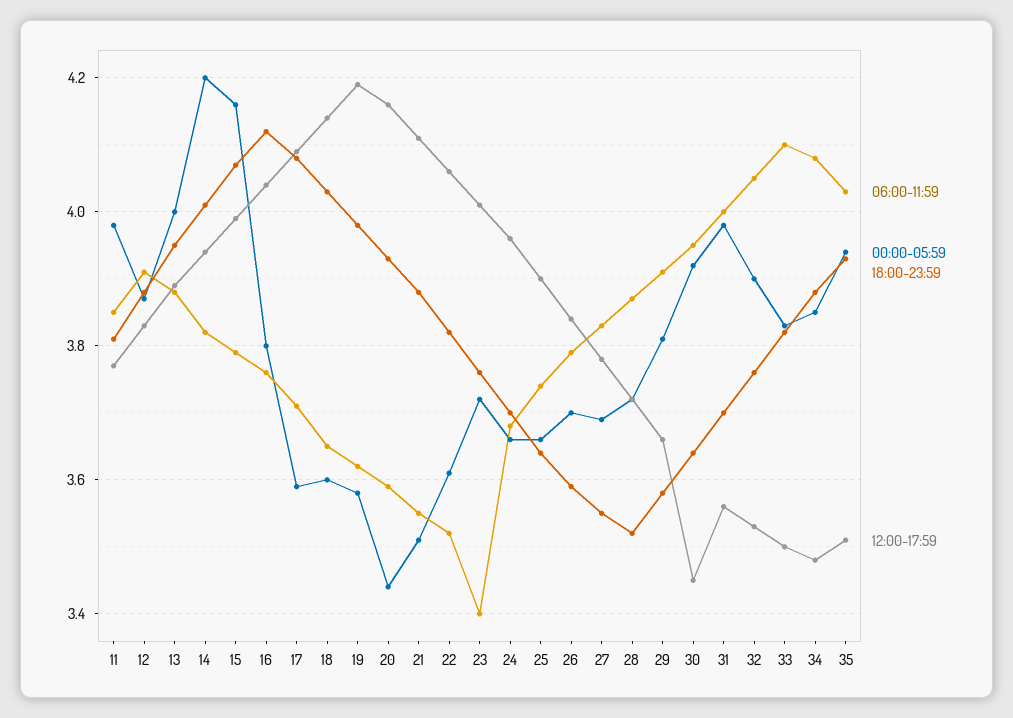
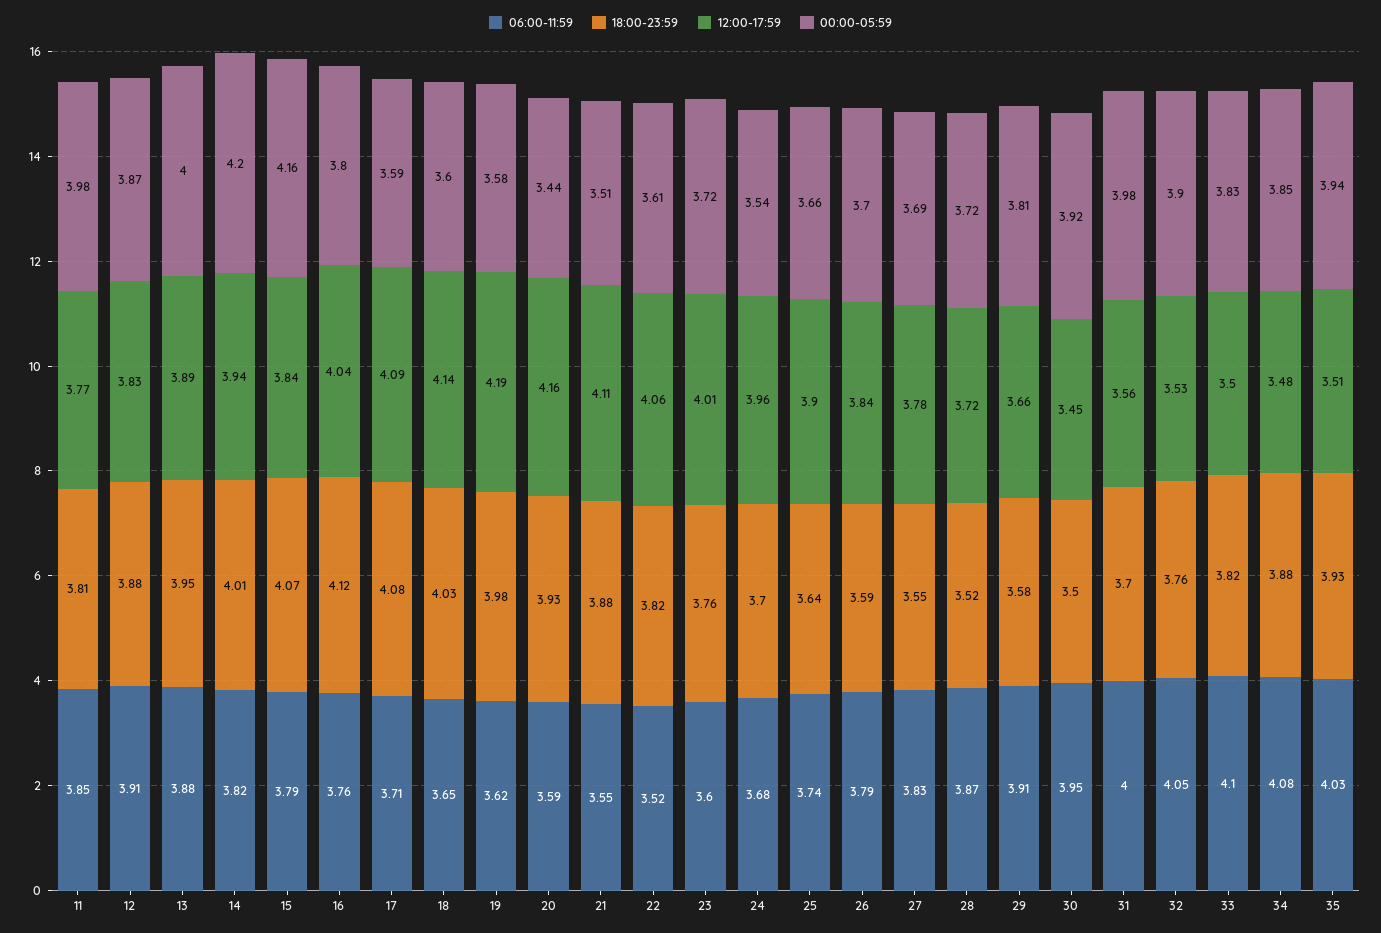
12:00-17:59, 15: 4 -> 3.84
06:00-11:59, 23: 3.4 -> 3.6
00:00-05:59, 24: 3.65 -> 3.54
18:00-23:59, 30: 3.65 -> 3.5

